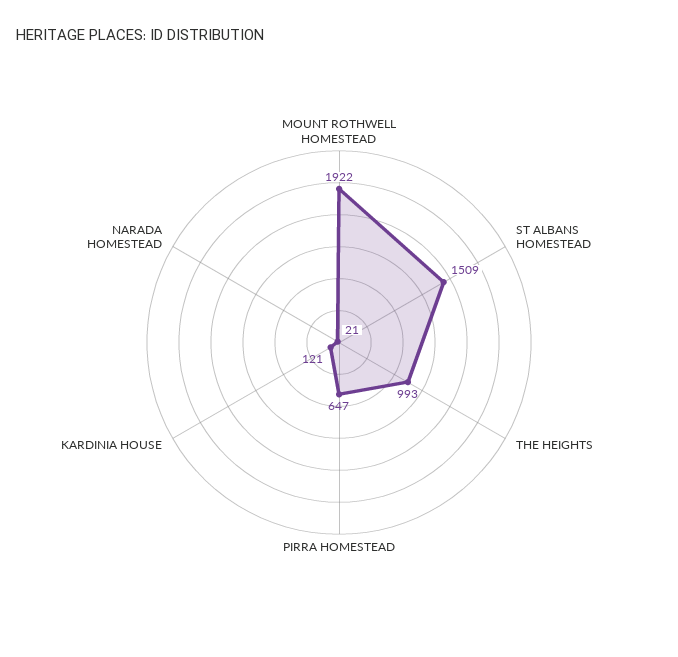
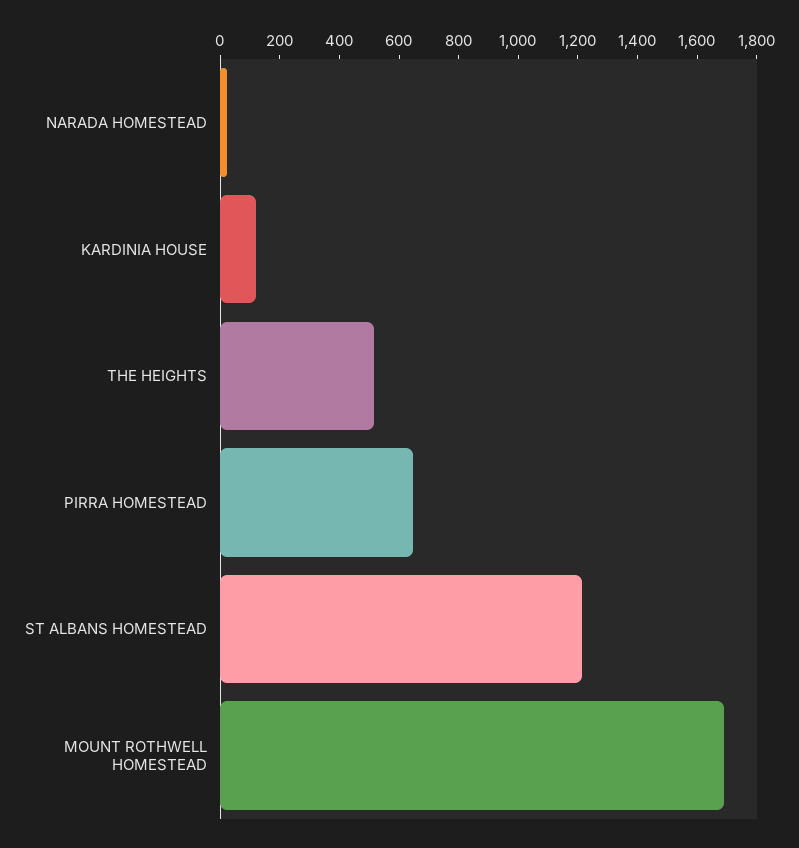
MOUNT ROTHWELL HOMESTEAD: 1922 -> 1700
ST ALBANS HOMESTEAD: 1509 -> 1200
THE HEIGHTS: 993 -> 500

